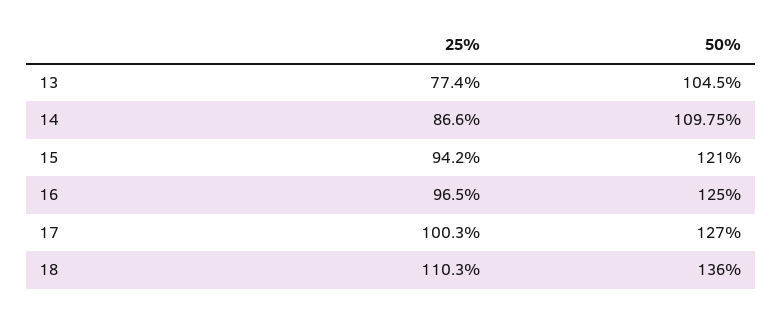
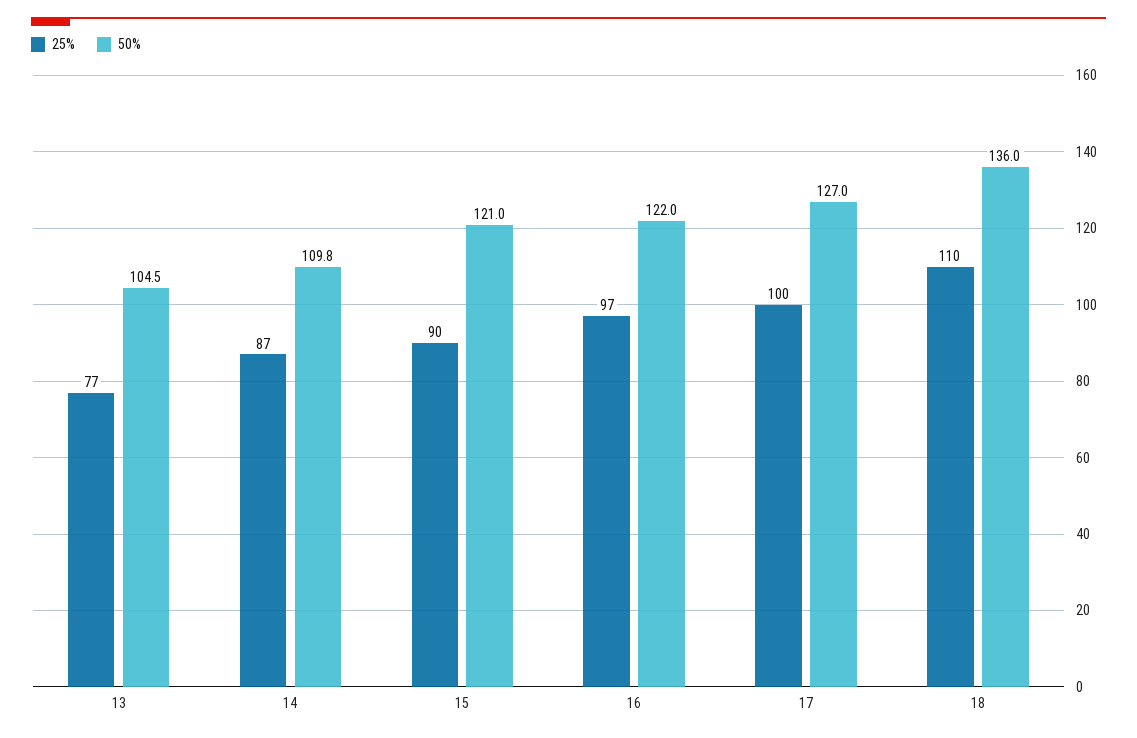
25%, 15: 94.2 -> 90
50%, 16: 125 -> 122

